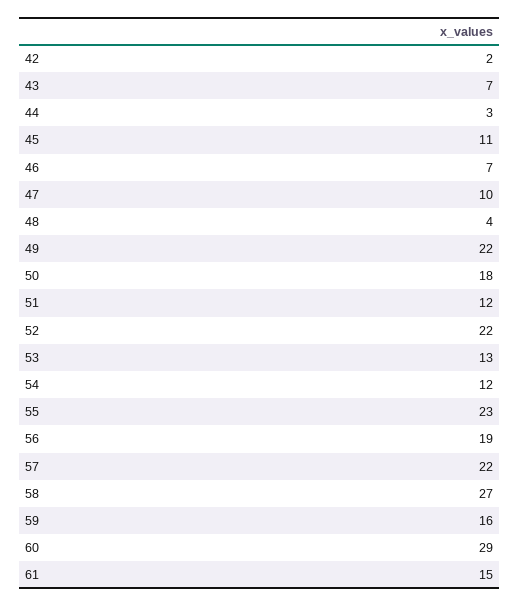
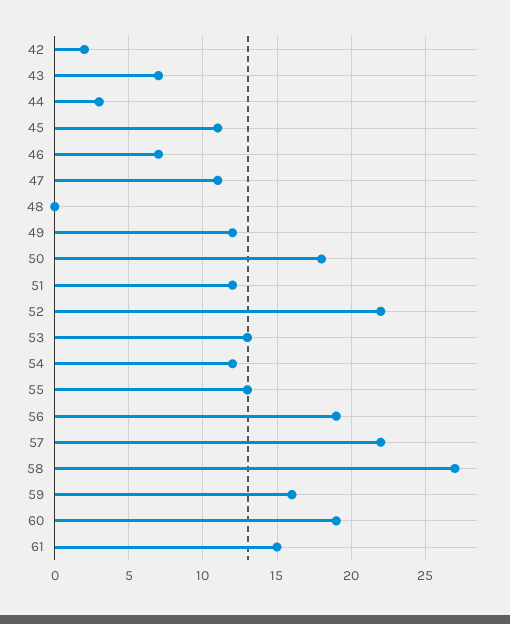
47: 10 -> 11
48: 4 -> 0
49: 22 -> 12
55: 23 -> 13
60: 29 -> 19

